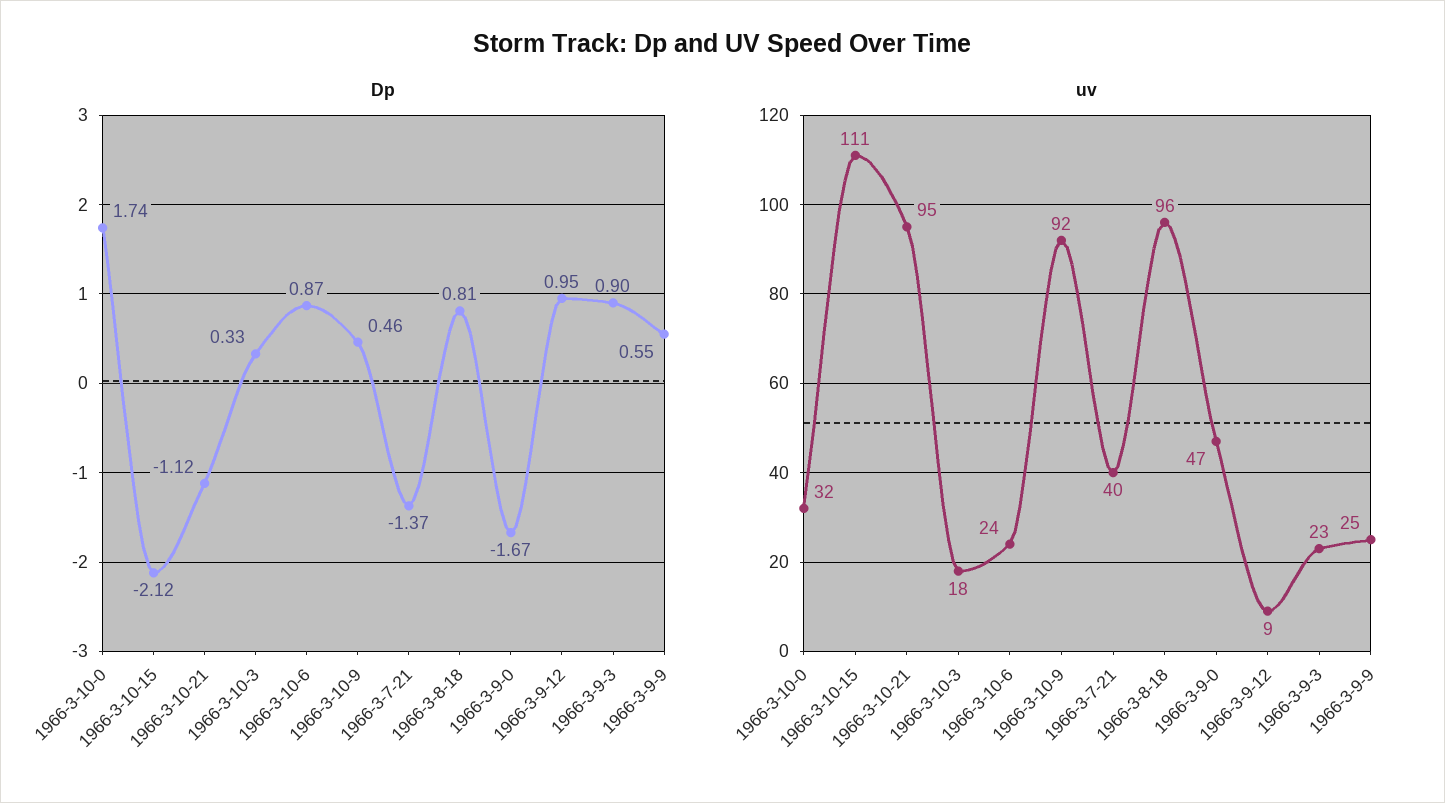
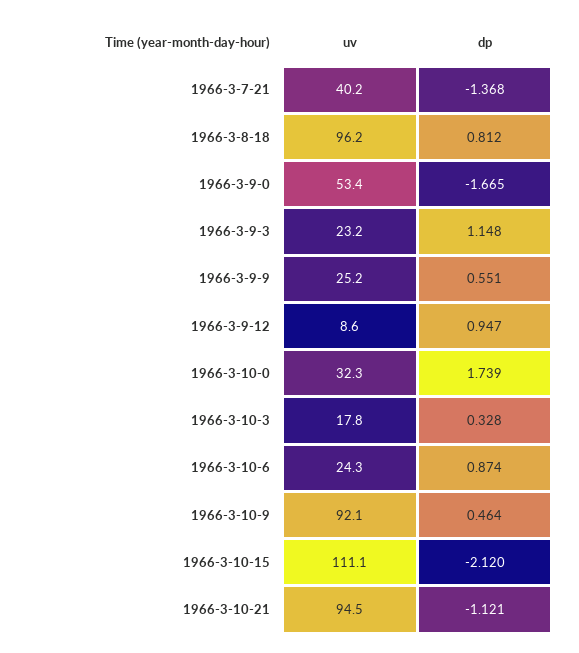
Dp, 1966-3-9-3: 0.9 -> 1.148
uv, 1966-3-9-0: 47 -> 53.4

